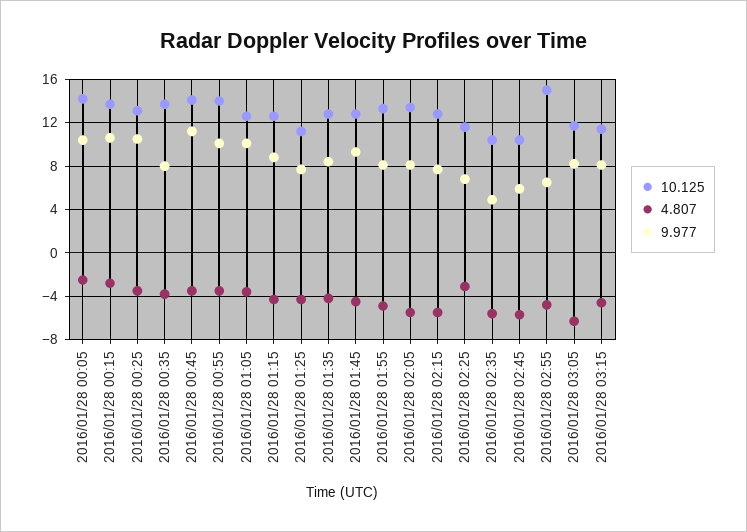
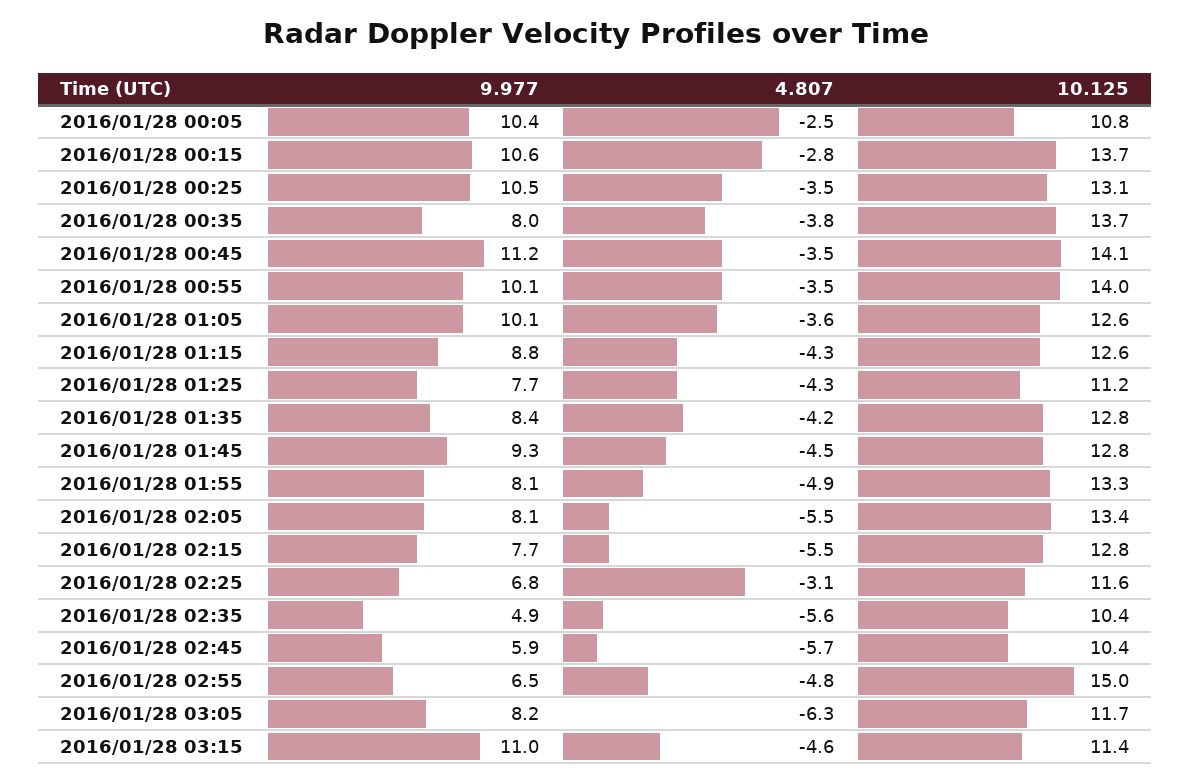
10.125, 2016/01/28 00:05: 14 -> 10.8
9.977, 2016/01/28 03:15: 8 -> 11

